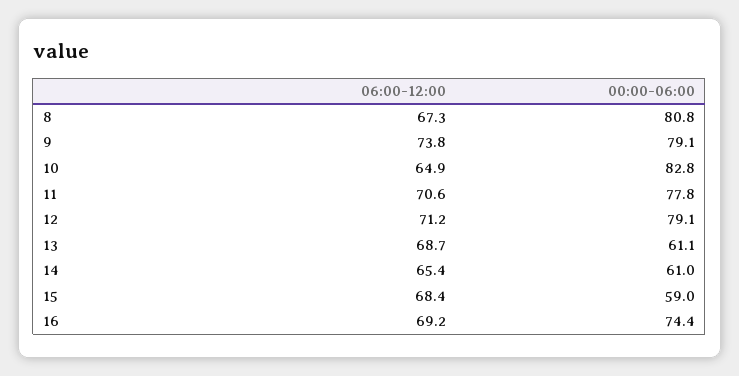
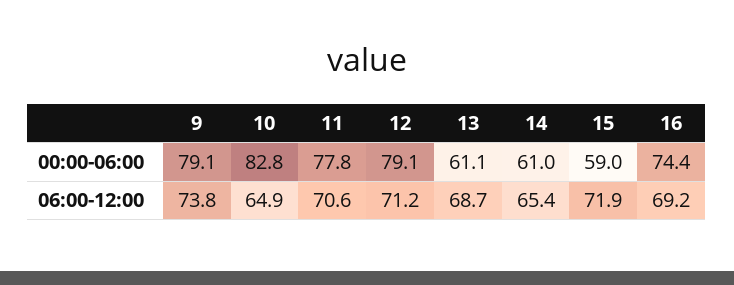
06:00-12:00, 8: 67.3 -> none
00:00-06:00, 8: 80.8 -> none
06:00-12:00, 15: 68.4 -> 71.9

